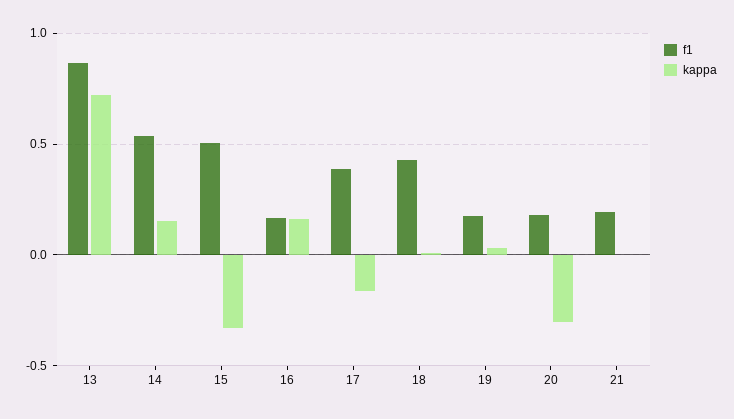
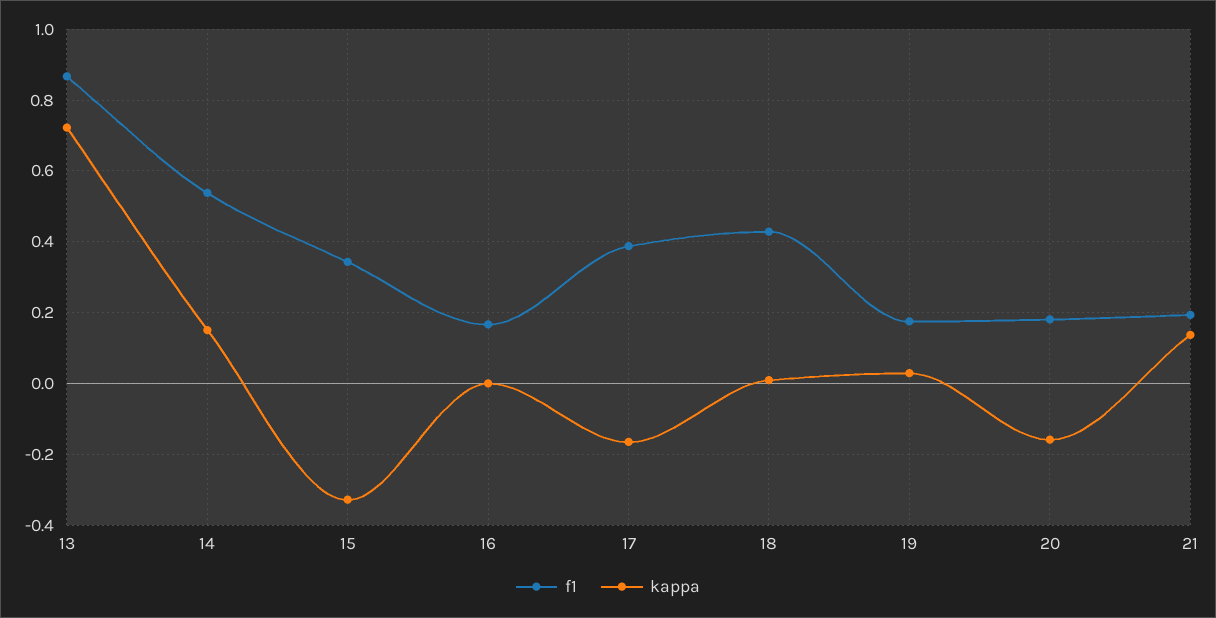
f1, 15: 0.5 -> 0.34
kappa, 16: 0.15 -> 0
kappa, 20: -0.3 -> -0.16
kappa, 21: 0 -> 0.14

